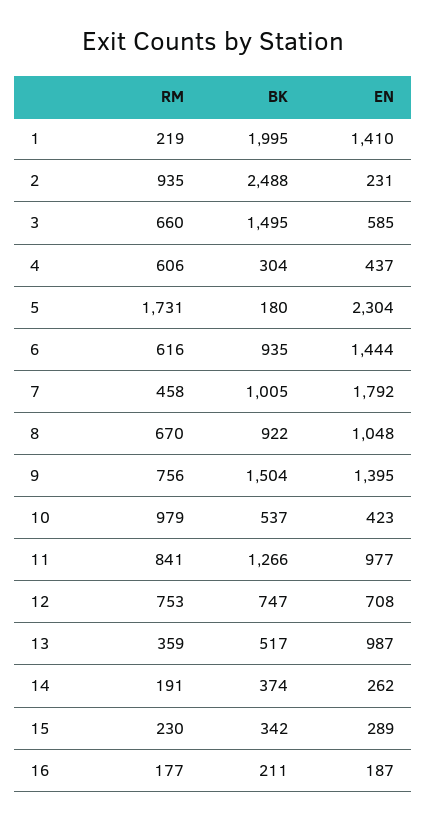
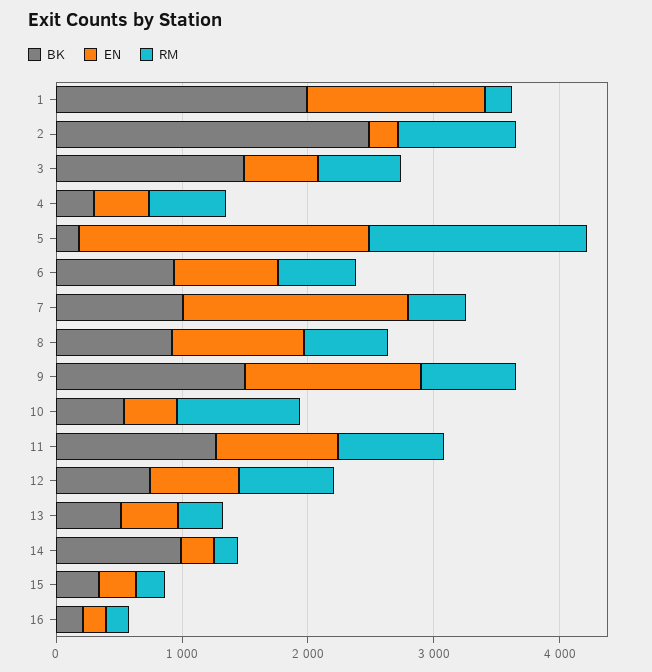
EN, 6: 1444 -> 800
EN, 13: 987 -> 400
BK, 14: 374 -> 1000

